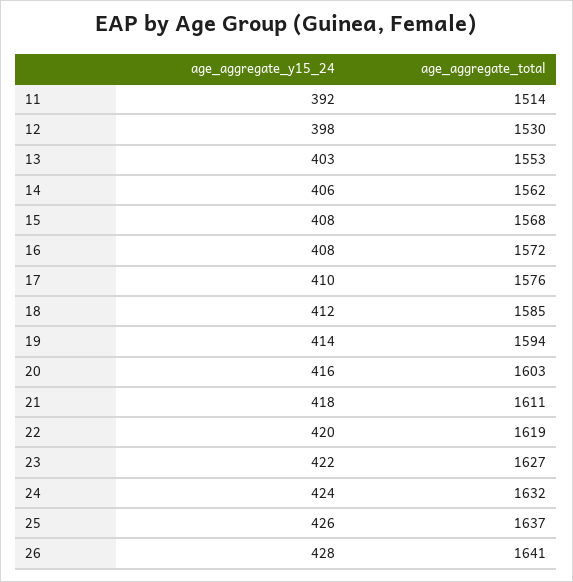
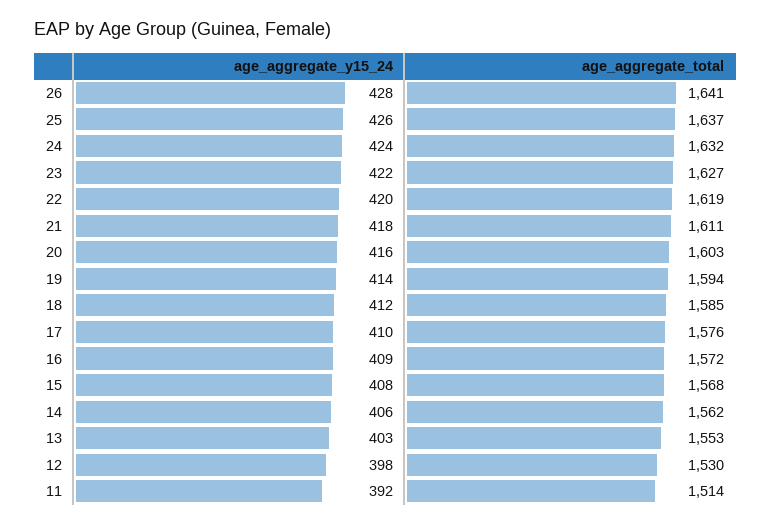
age_aggregate_y15_24, 16: 408 -> 409

